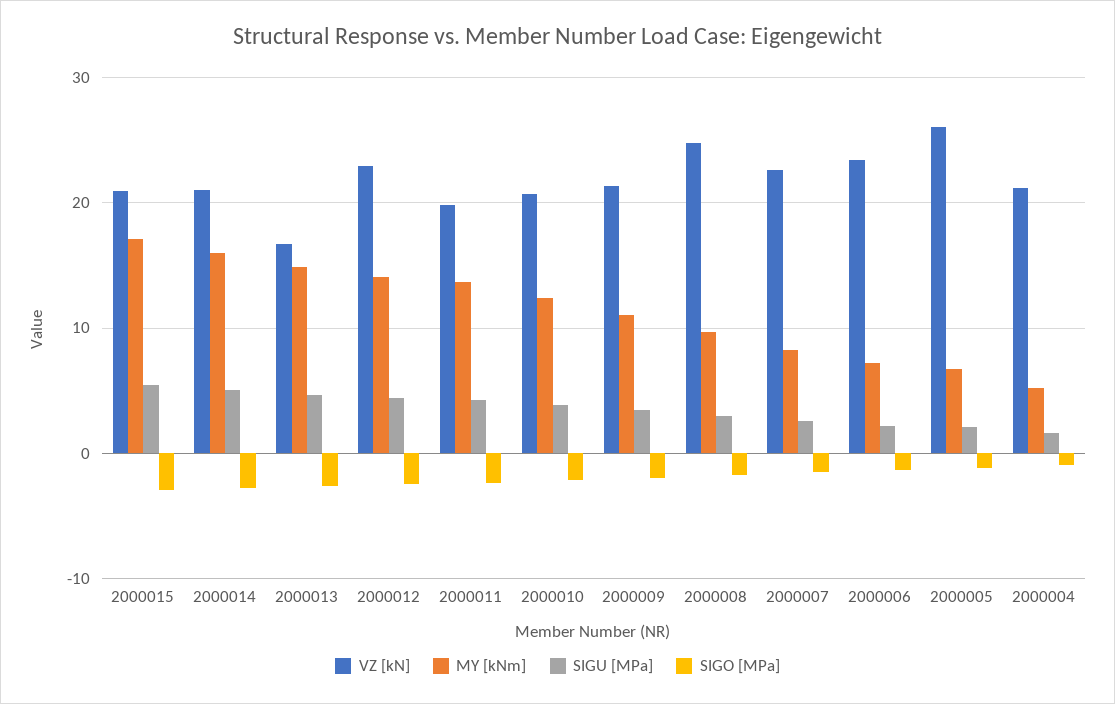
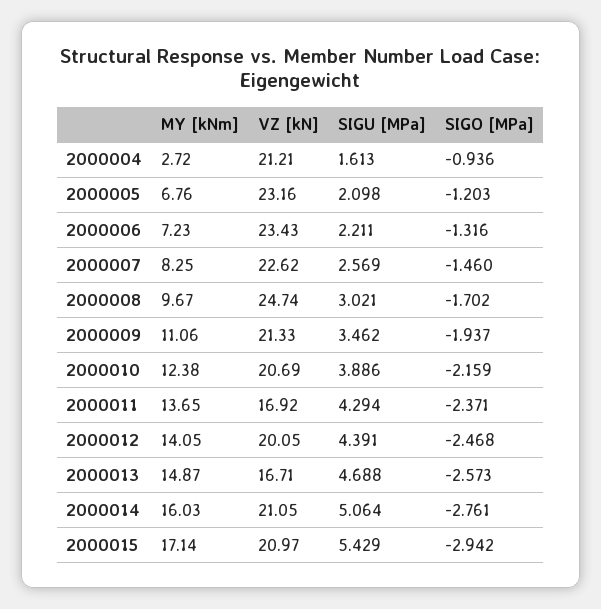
VZ [kN], 2000012: 23 -> 20.05
VZ [kN], 2000011: 20 -> 16.92
VZ [kN], 2000005: 26 -> 23.16
MY [kNm], 2000004: 5 -> 2.72

